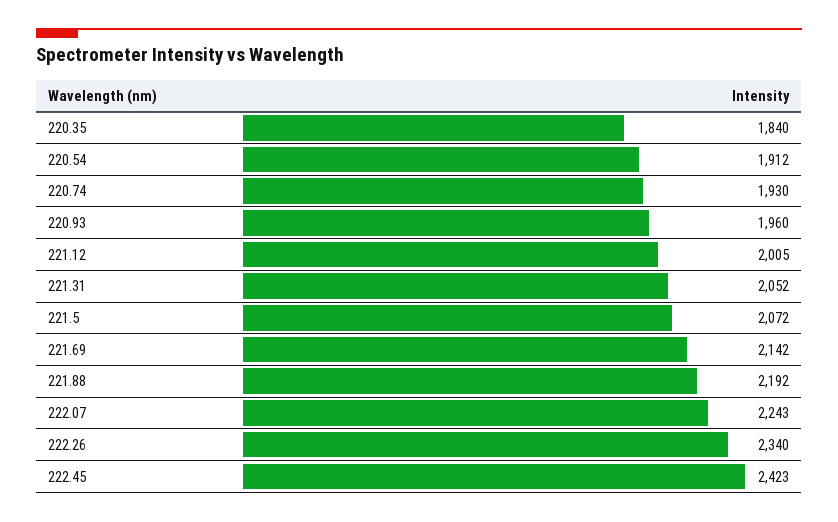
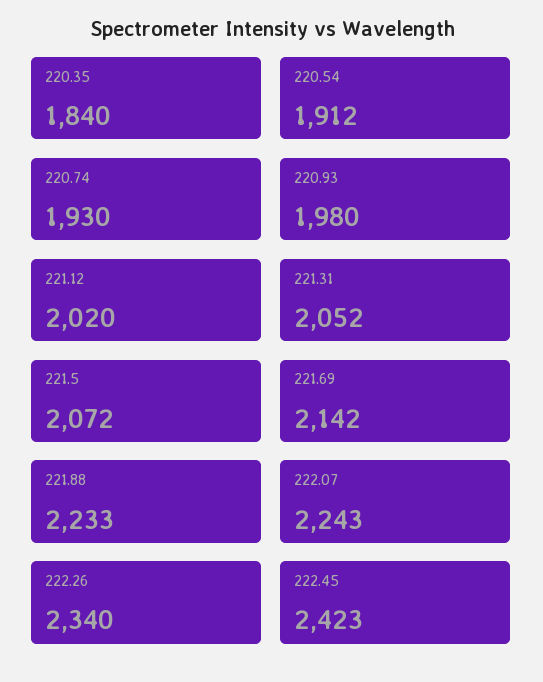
220.93: 1960 -> 1980
221.12: 2005 -> 2020
221.88: 2192 -> 2233

